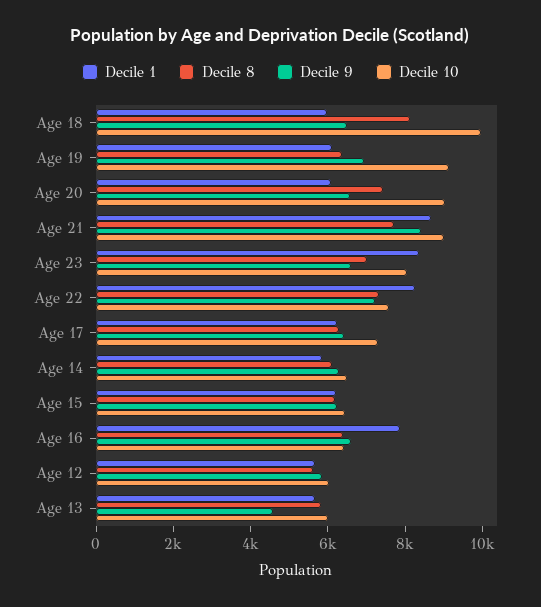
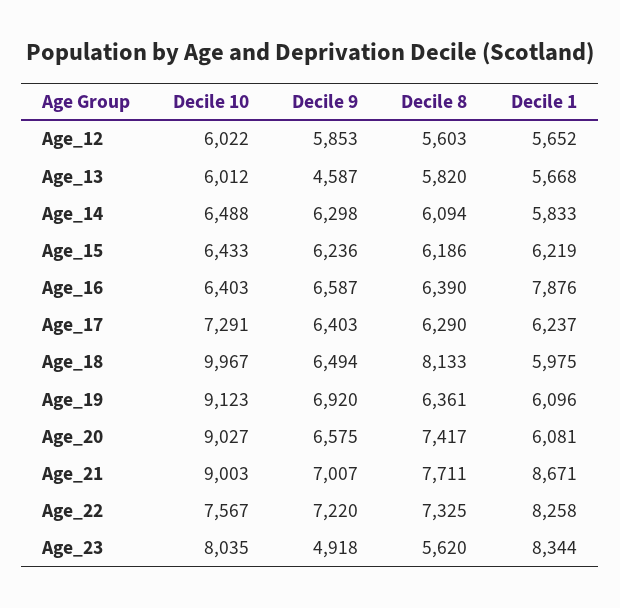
Decile 9, Age 21: 8500 -> 7007
Decile 8, Age 23: 7000 -> 5620
Decile 9, Age 23: 6500 -> 4918

